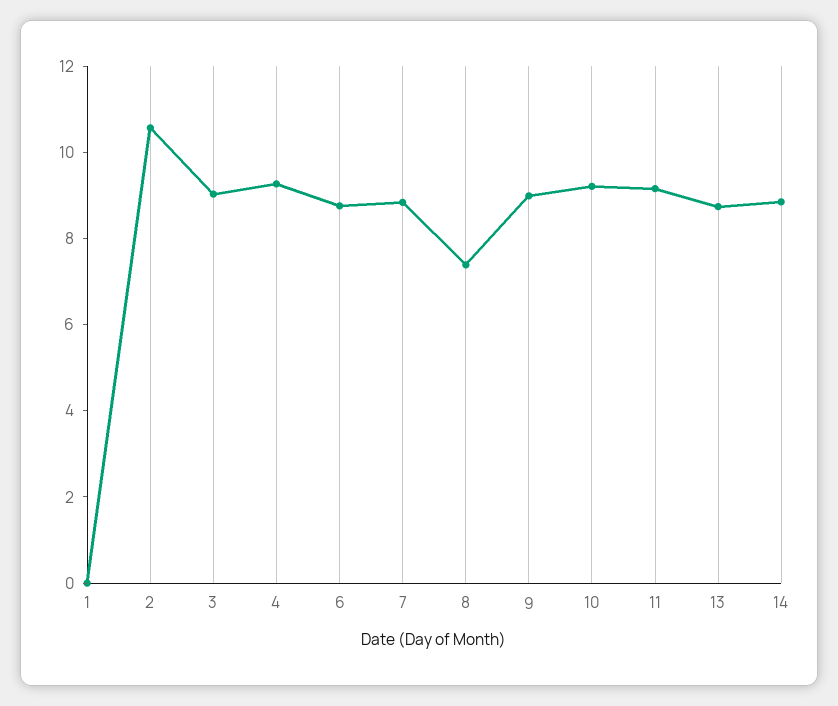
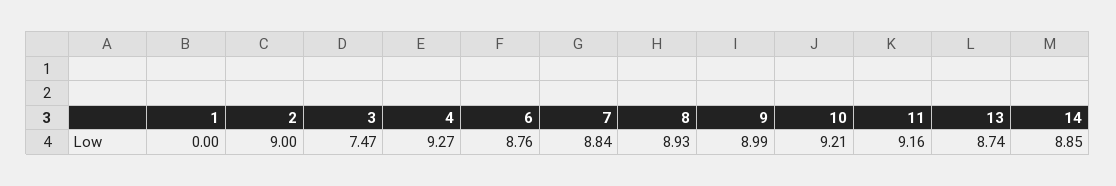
2: 10.5 -> 9
3: 9 -> 7.47
8: 7.5 -> 8.93

